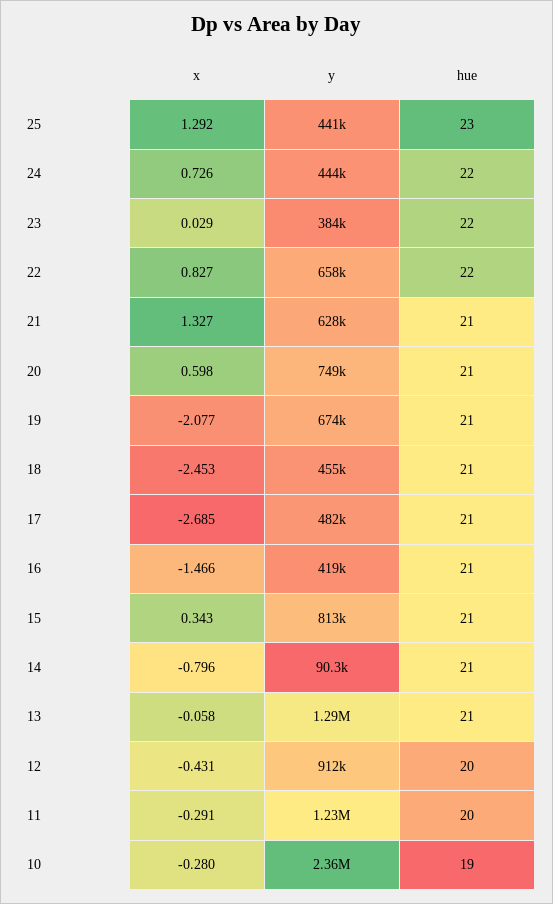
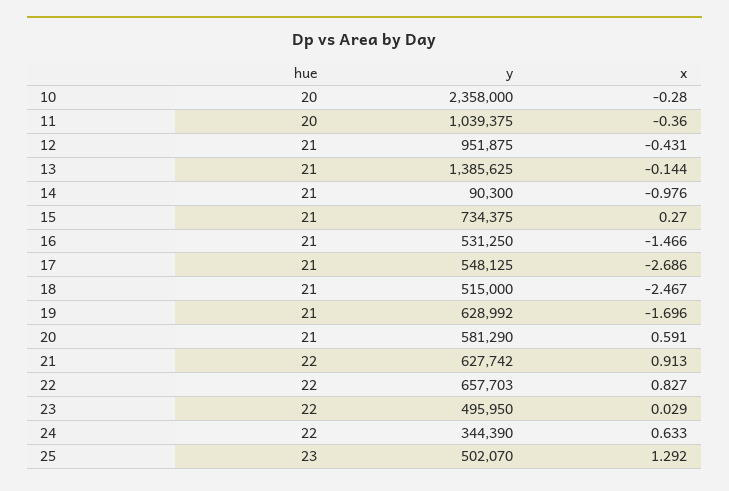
y, 25: 441000 -> 502070
x, 24: 0.726 -> 0.633
y, 24: 444000 -> 344390
y, 23: 384000 -> 495950
x, 21: 1.327 -> 0.913
hue, 21: 21 -> 22
x, 20: 0.598 -> 0.591
y, 20: 749000 -> 581290
x, 19: -2.077 -> -1.696
y, 19: 674000 -> 628992
x, 18: -2.453 -> -2.467
y, 18: 455000 -> 515000
x, 17: -2.685 -> -2.686
y, 17: 482000 -> 548125
y, 16: 419000 -> 531250
x, 15: 0.343 -> 0.27
y, 15: 813000 -> 734375
x, 14: -0.796 -> -0.976
x, 13: -0.058 -> -0.144
y, 13: 1290000 -> 1385625
y, 12: 912000 -> 951875
hue, 12: 20 -> 21
x, 11: -0.291 -> -0.36
y, 11: 1230000 -> 1039375
hue, 10: 19 -> 20

